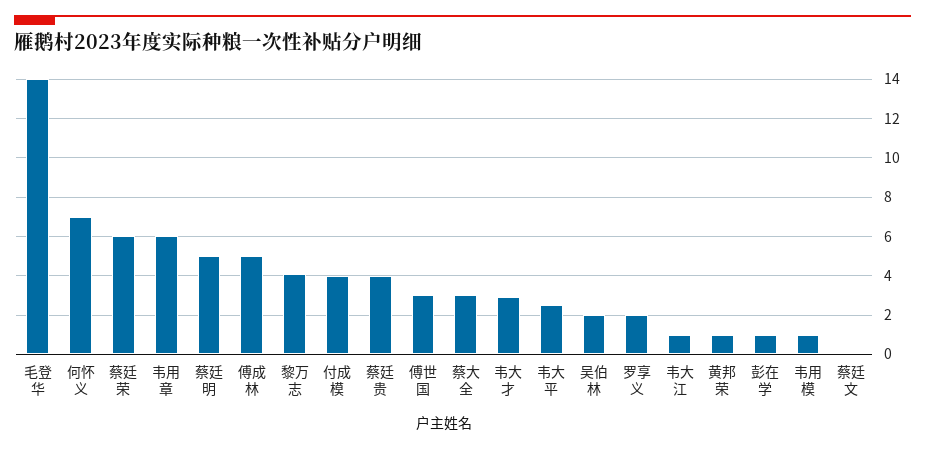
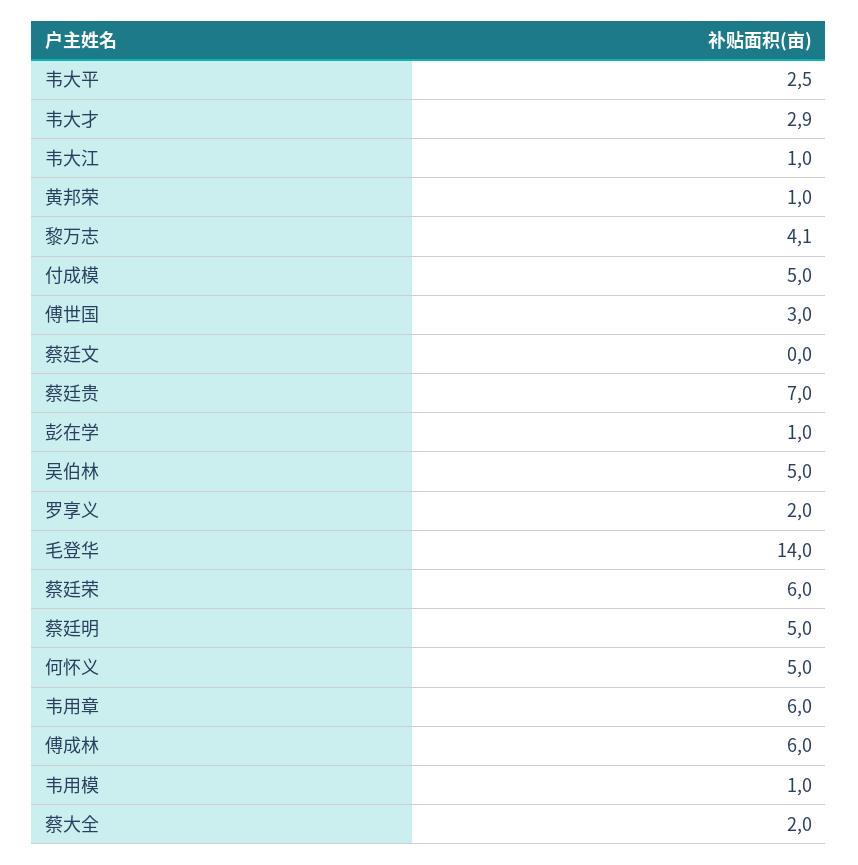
何怀义: 7 -> 5
傅成林: 5 -> 6
付成模: 4 -> 5
蔡廷贵: 4 -> 7
蔡大全: 3 -> 2
吴伯林: 2 -> 5

